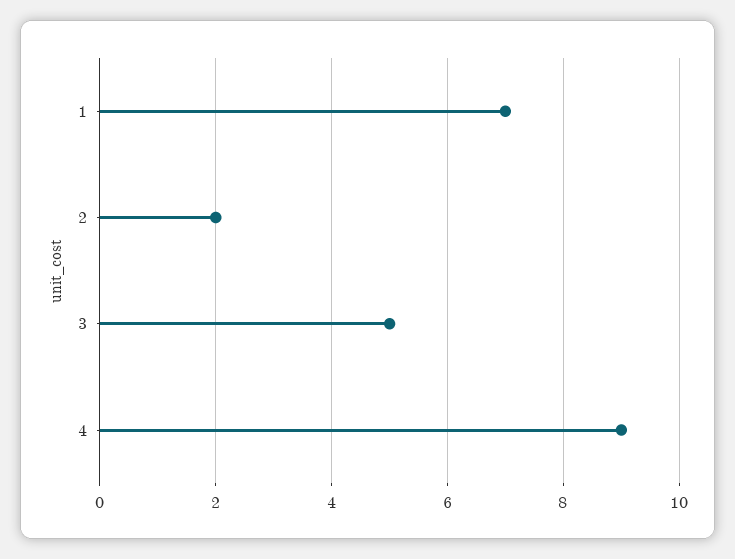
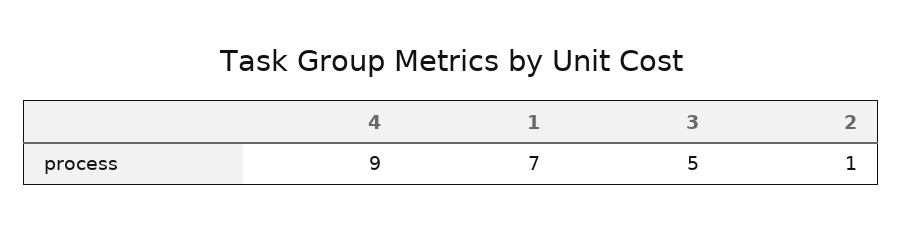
2: 2 -> 1

